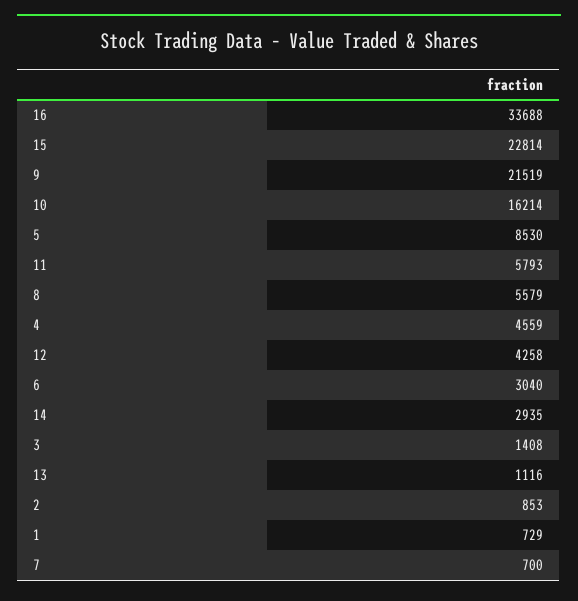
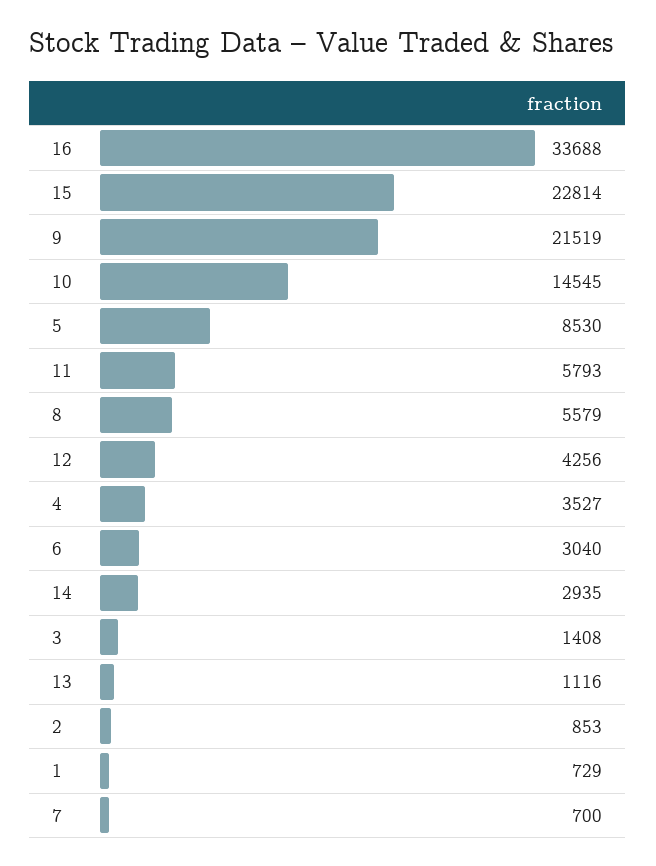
10: 16214 -> 14545
4: 4559 -> 3527
12: 4258 -> 4256

